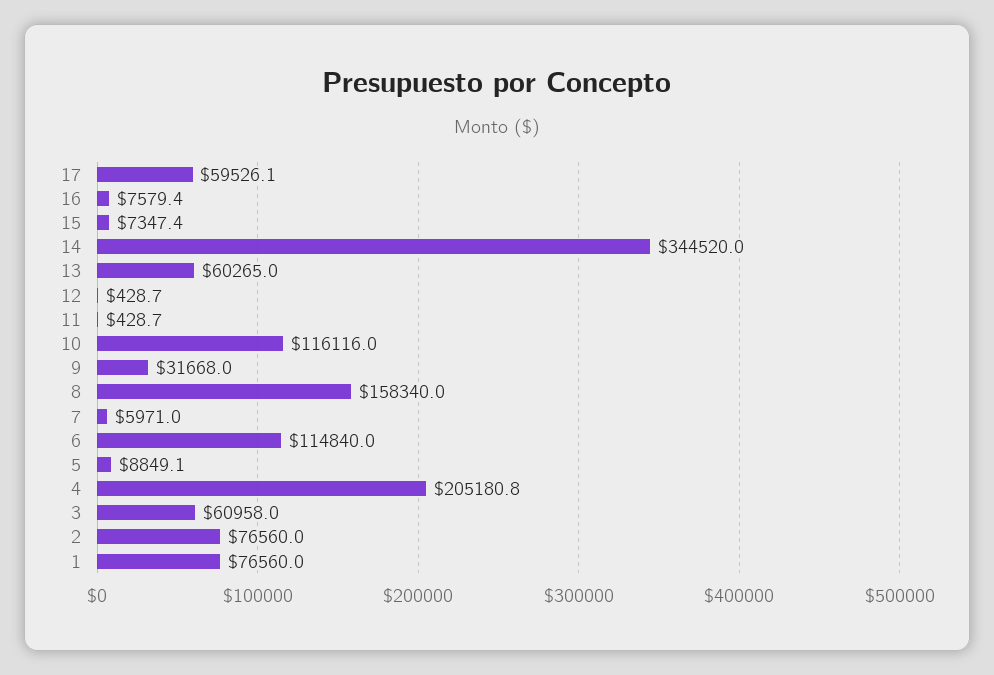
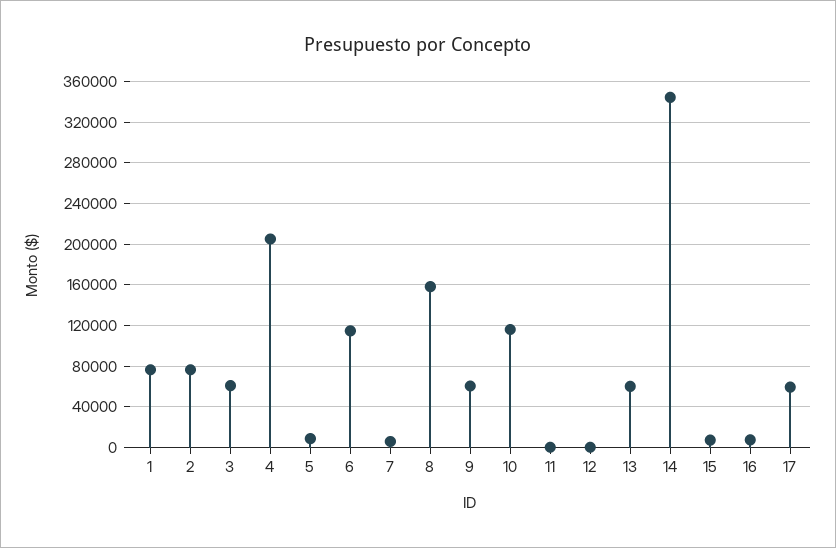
9: 31668 -> 60000

